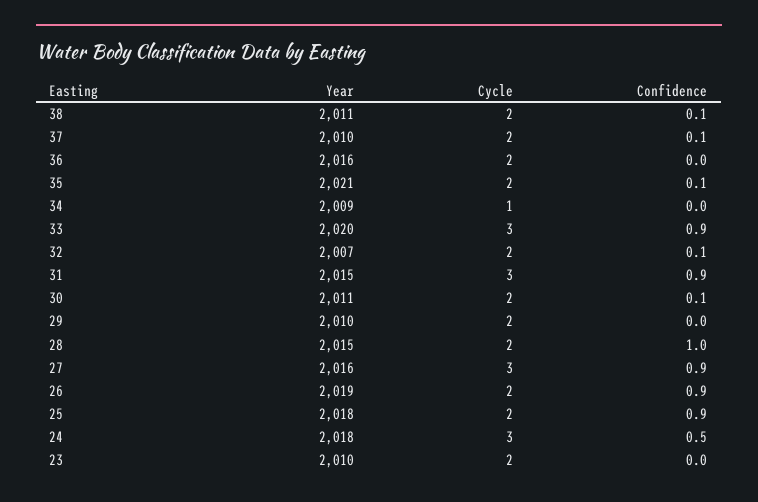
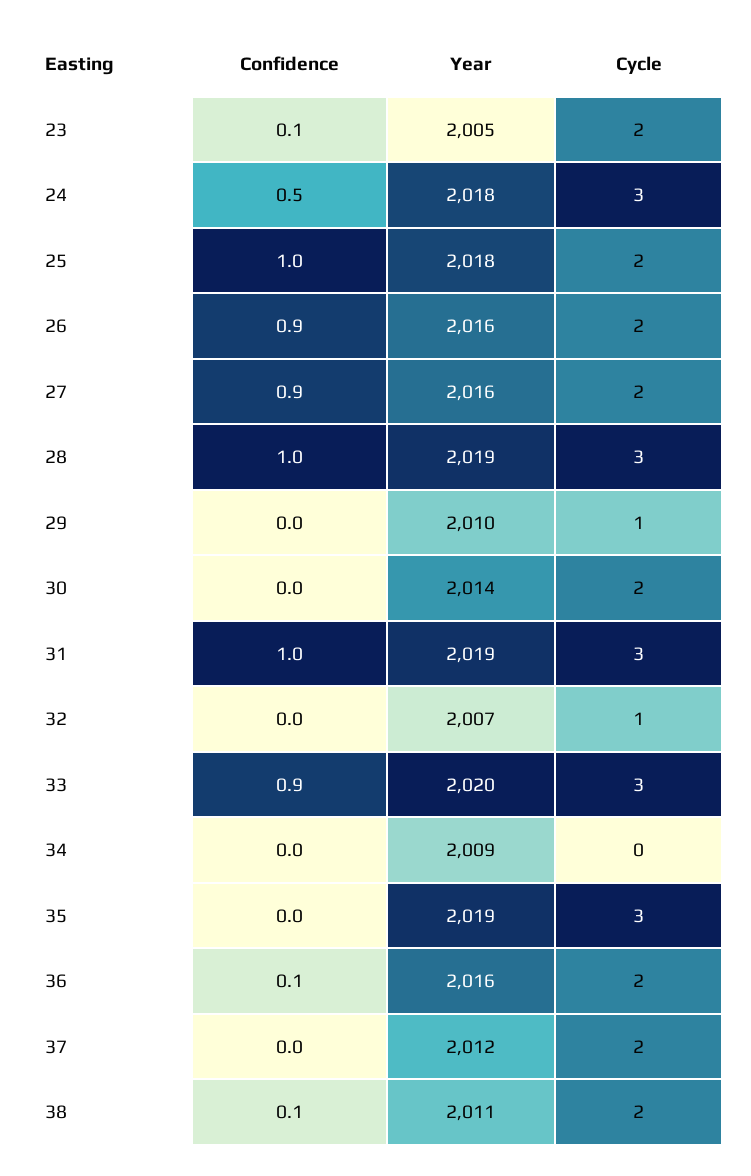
Year, 37: 2010 -> 2012
Confidence, 37: 0.1 -> 0
Confidence, 36: 0 -> 0.1
Year, 35: 2021 -> 2019
Cycle, 35: 2 -> 3
Confidence, 35: 0.1 -> 0
Cycle, 34: 1 -> 0
Cycle, 32: 2 -> 1
Confidence, 32: 0.1 -> 0
Year, 31: 2015 -> 2019
Confidence, 31: 0.9 -> 1
Year, 30: 2011 -> 2014
Confidence, 30: 0.1 -> 0
Cycle, 29: 2 -> 1
Year, 28: 2015 -> 2019
Cycle, 28: 2 -> 3
Cycle, 27: 3 -> 2
Year, 26: 2019 -> 2016
Confidence, 25: 0.9 -> 1
Year, 23: 2010 -> 2005
Confidence, 23: 0 -> 0.1

